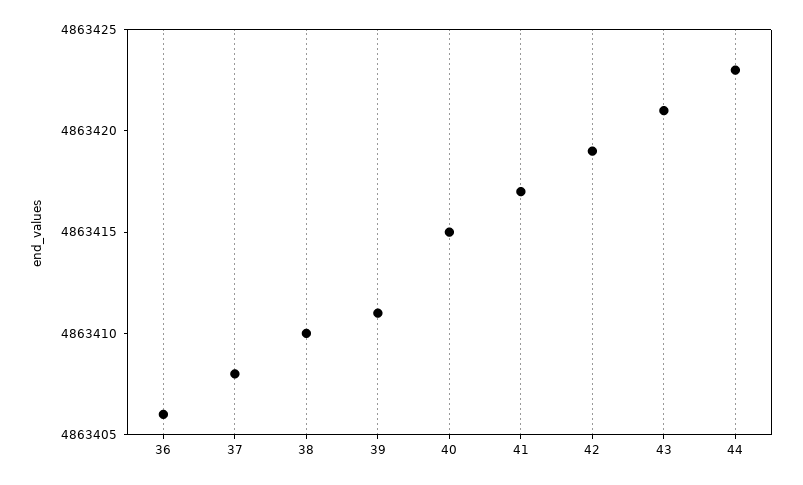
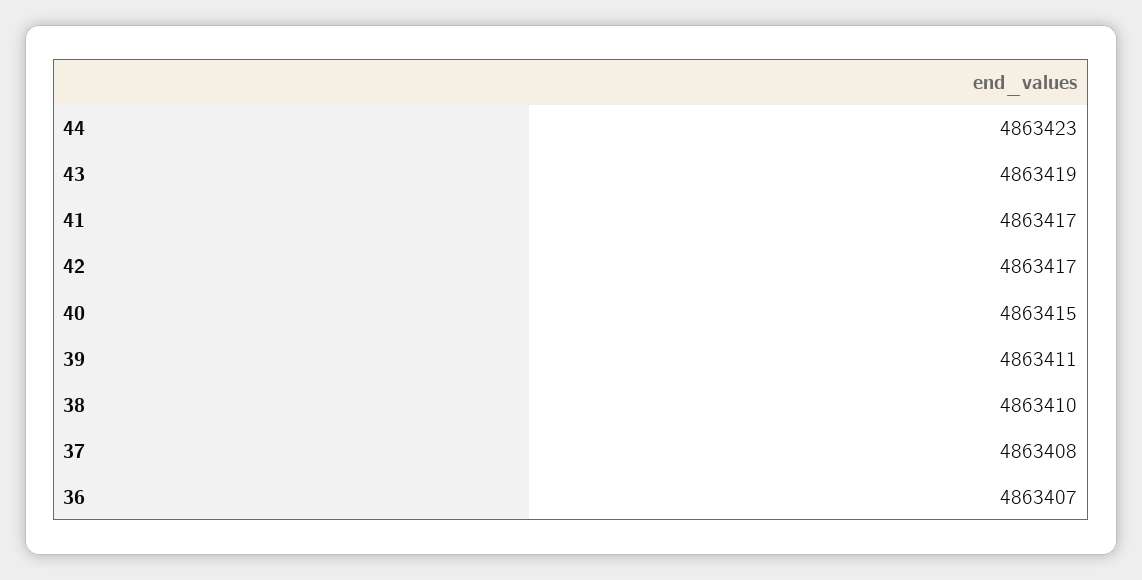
36: 4863406 -> 4863407
42: 4863419 -> 4863417
43: 4863421 -> 4863419

